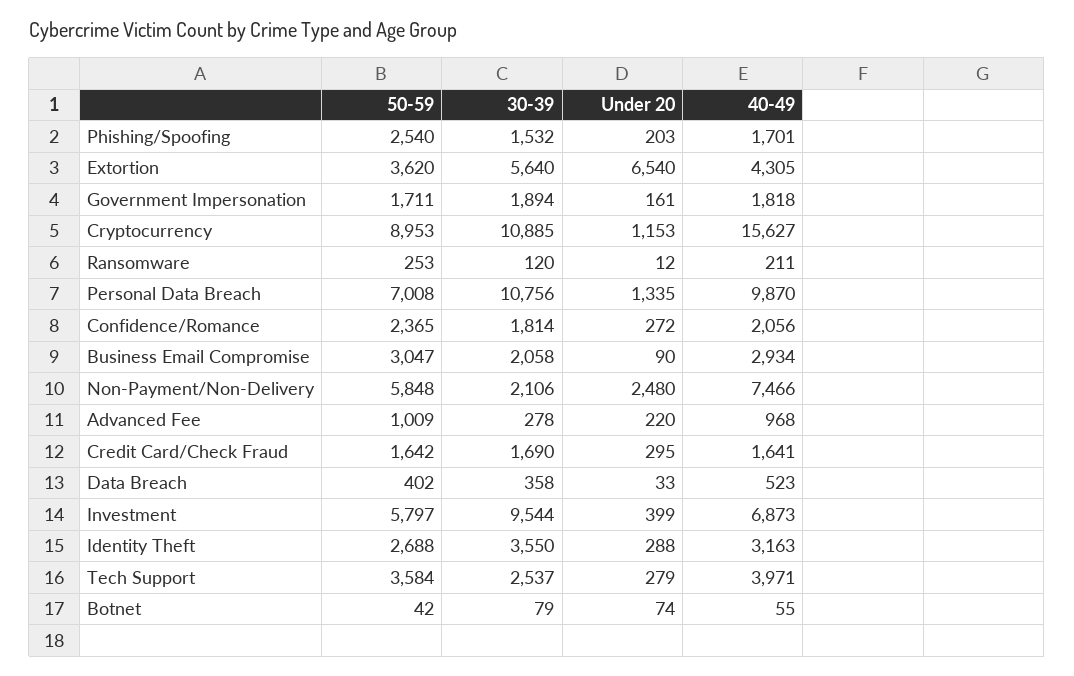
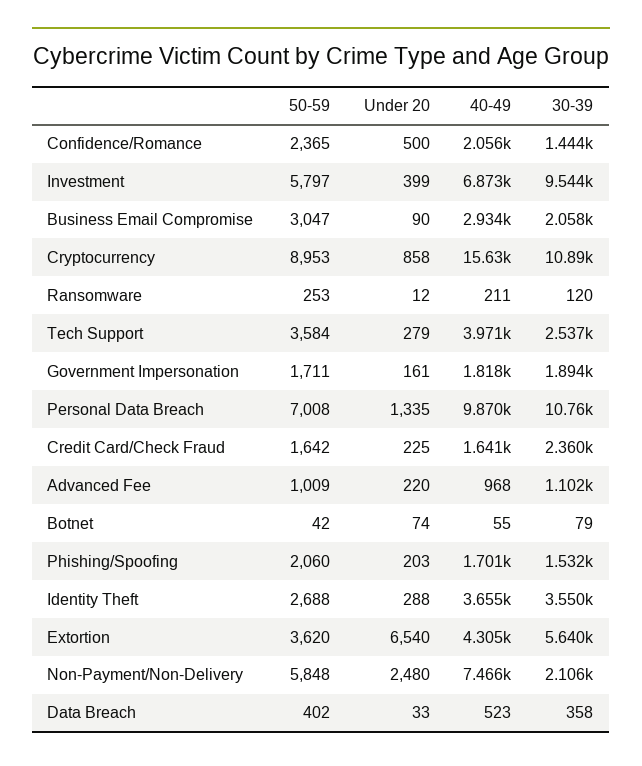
50-59, Phishing/Spoofing: 2540 -> 2060
Under 20, Cryptocurrency: 1153 -> 858
30-39, Confidence/Romance: 1814 -> 1444
Under 20, Confidence/Romance: 272 -> 500
30-39, Advanced Fee: 278 -> 1102
30-39, Credit Card/Check Fraud: 1690 -> 2360
Under 20, Credit Card/Check Fraud: 295 -> 225
40-49, Identity Theft: 3163 -> 3655

